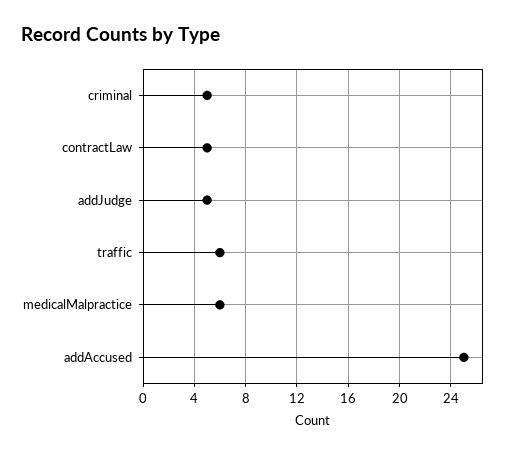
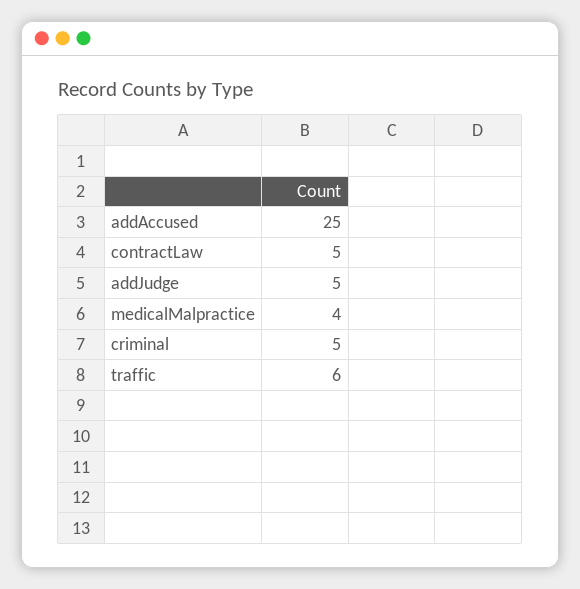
medicalMalpractice: 6 -> 4

